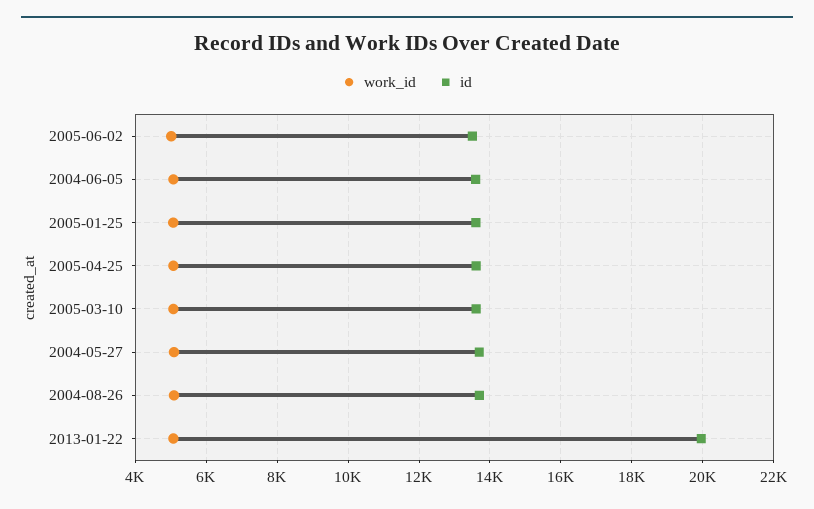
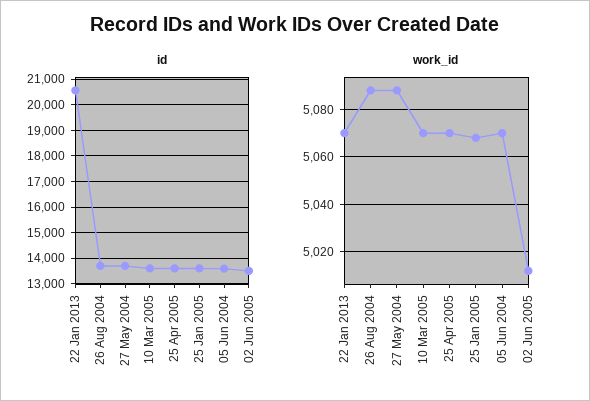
id, 2013-01-22: 20000 -> 20500

